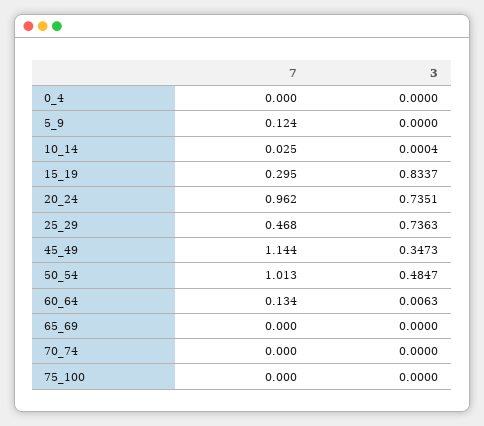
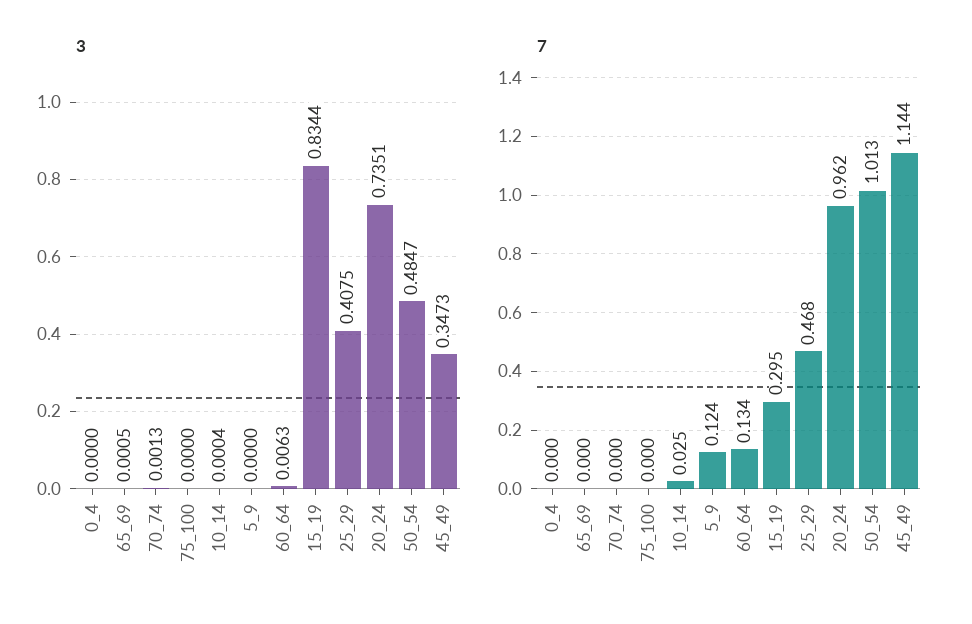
3, 15_19: 0.8337 -> 0.8344
3, 25_29: 0.7363 -> 0.4075
3, 65_69: 0 -> 0.0005
3, 70_74: 0 -> 0.0013

